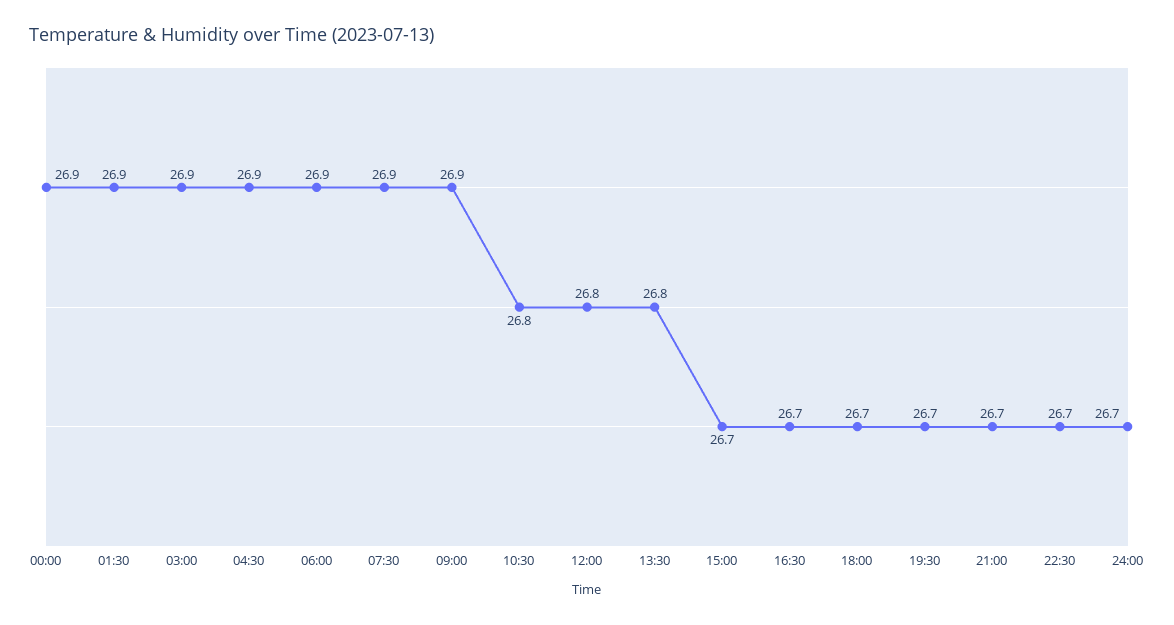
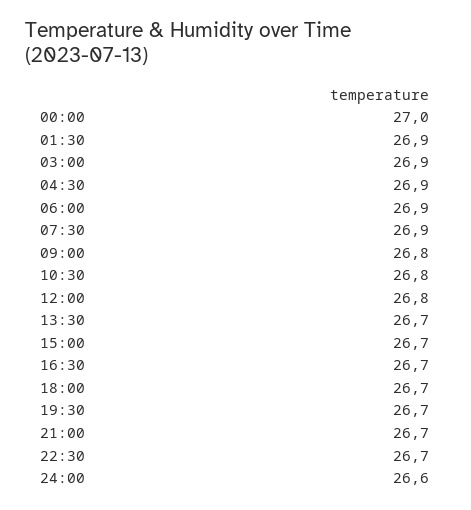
00:00: 26.9 -> 27
09:00: 26.9 -> 26.8
13:30: 26.8 -> 26.7
24:00: 26.7 -> 26.6

